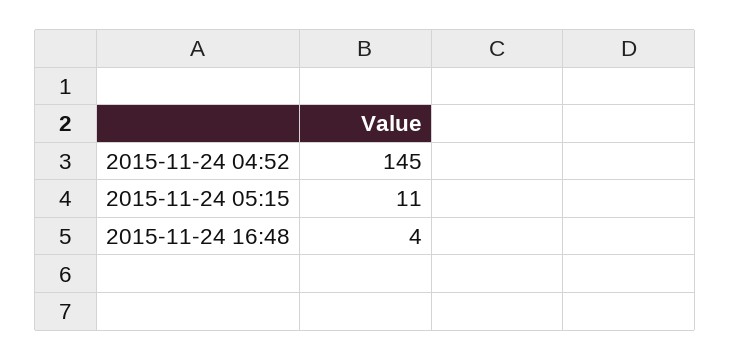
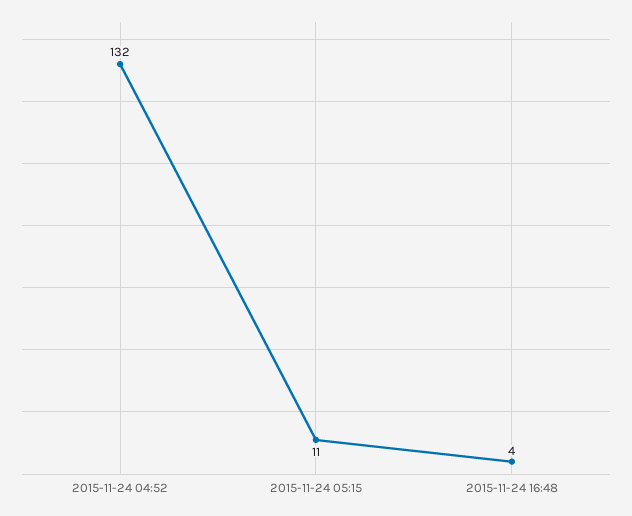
2015-11-24 04:52: 145 -> 132

